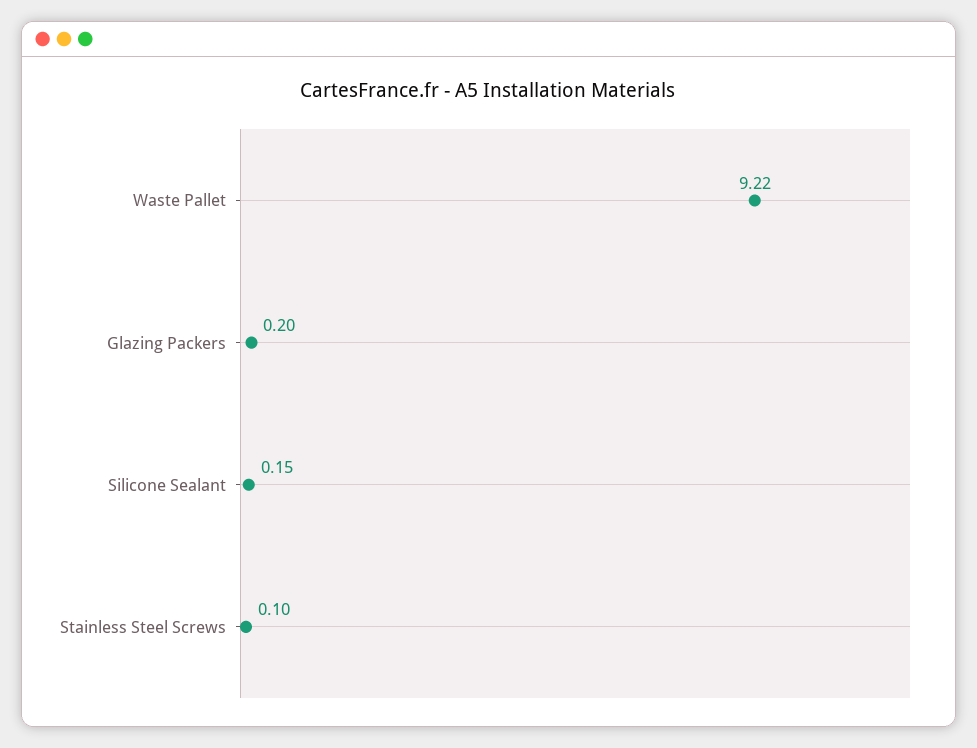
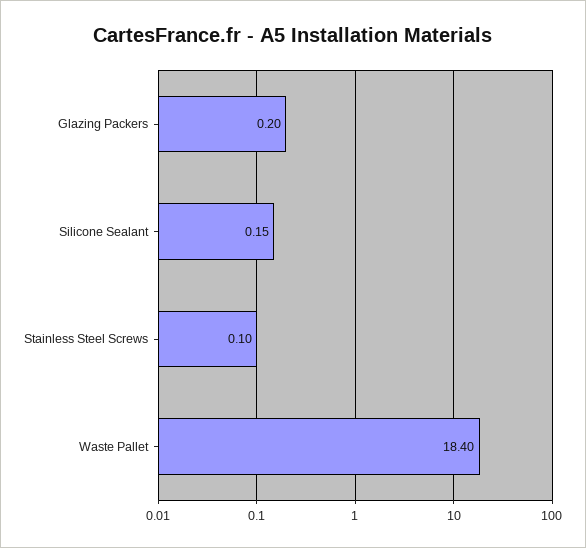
Waste Pallet: 9.22 -> 18.4

